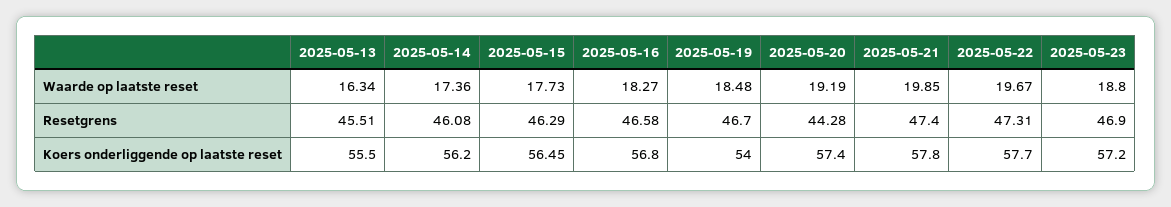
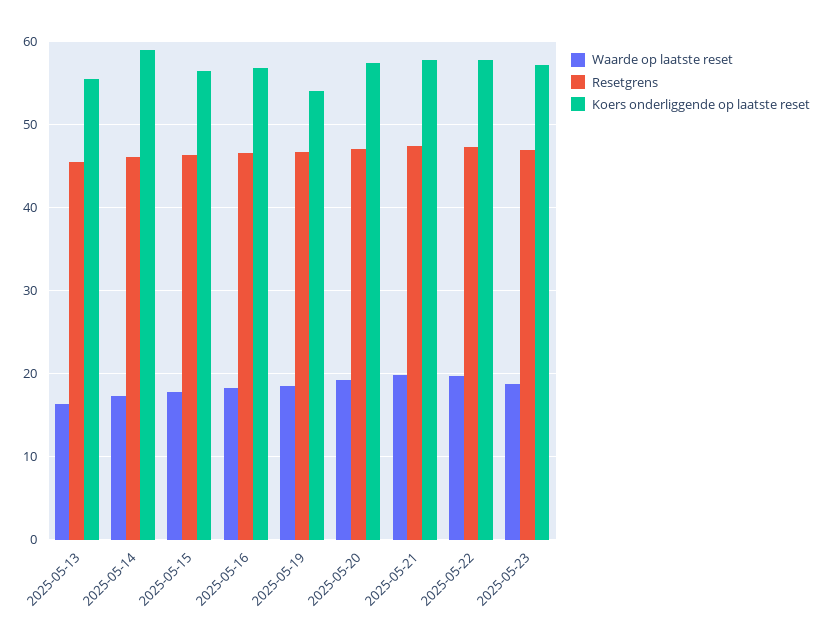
Resetgrens, 2025-05-20: 44.28 -> 47
Koers onderliggende op laatste reset, 2025-05-14: 56.2 -> 59

